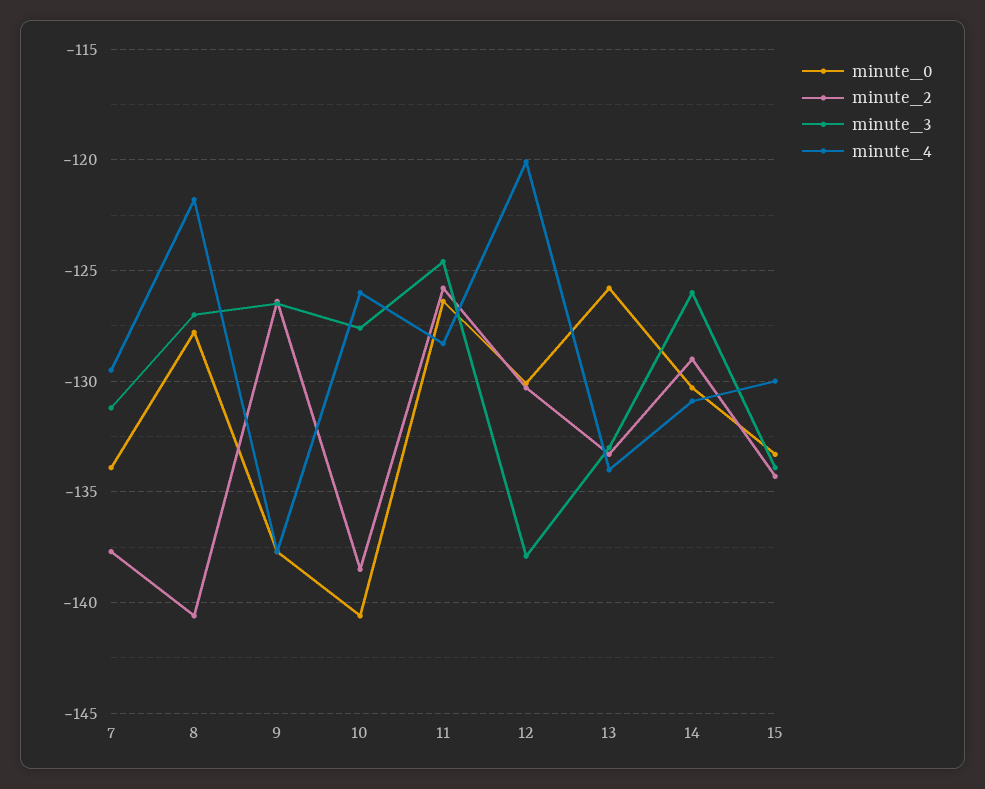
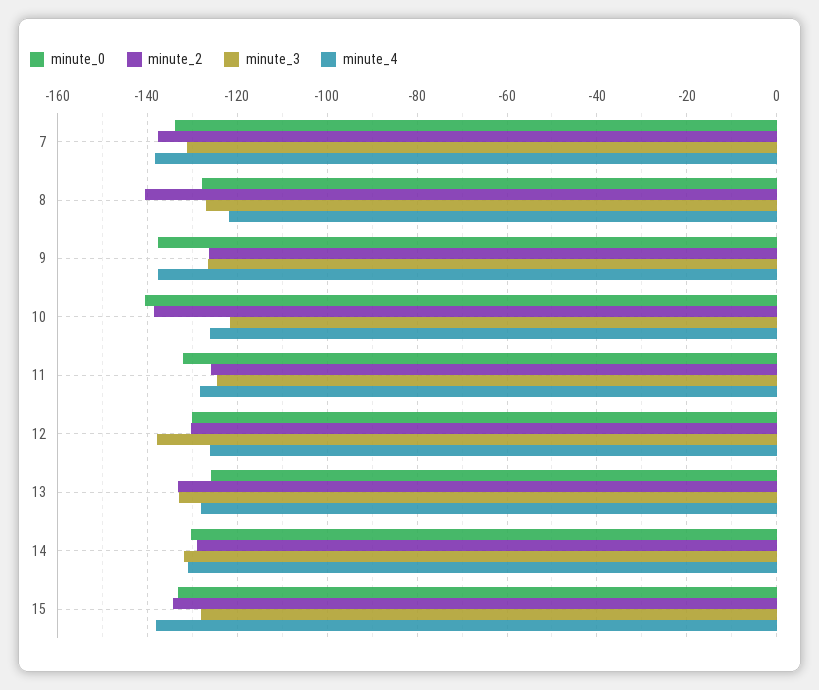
minute_4, 7: -129.5 -> -138
minute_3, 10: -127.5 -> -122
minute_0, 11: -126.5 -> -132
minute_4, 12: -120 -> -126
minute_4, 13: -134 -> -128
minute_3, 14: -126 -> -132
minute_3, 15: -134 -> -128
minute_4, 15: -130 -> -138

